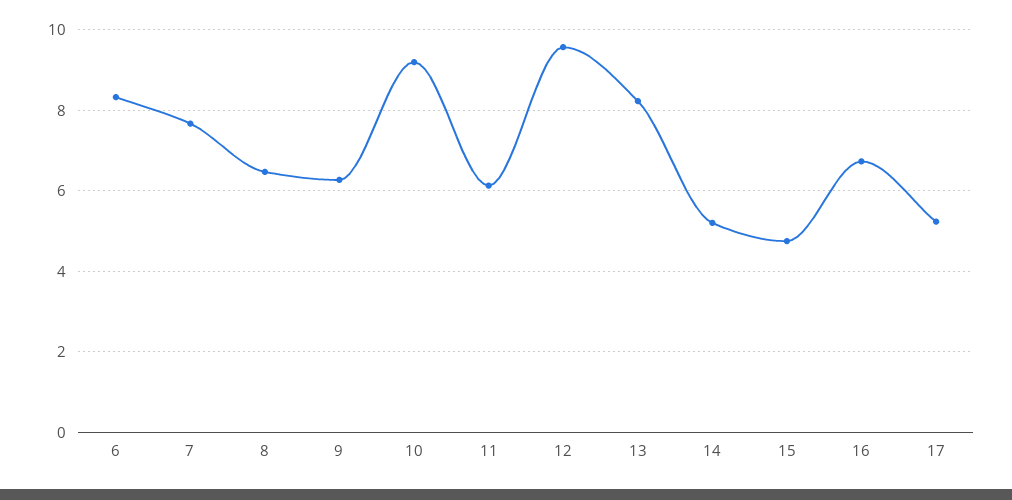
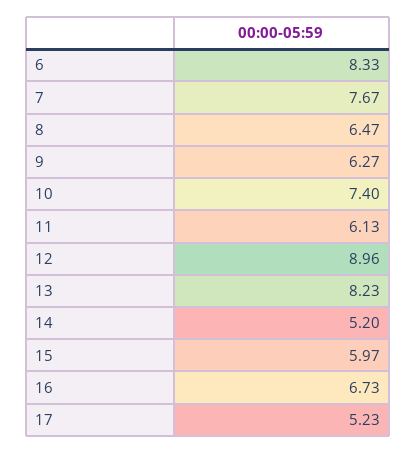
10: 9.2 -> 7.4
12: 9.6 -> 8.96
15: 4.8 -> 5.97

